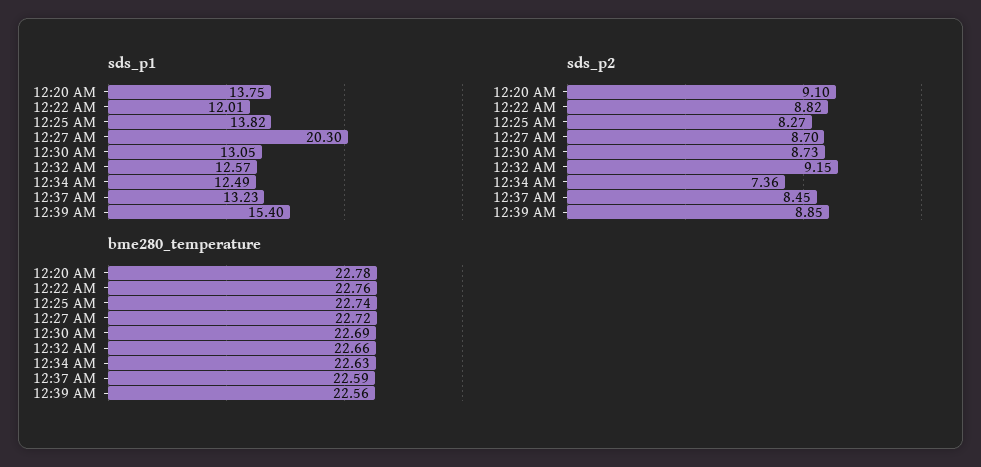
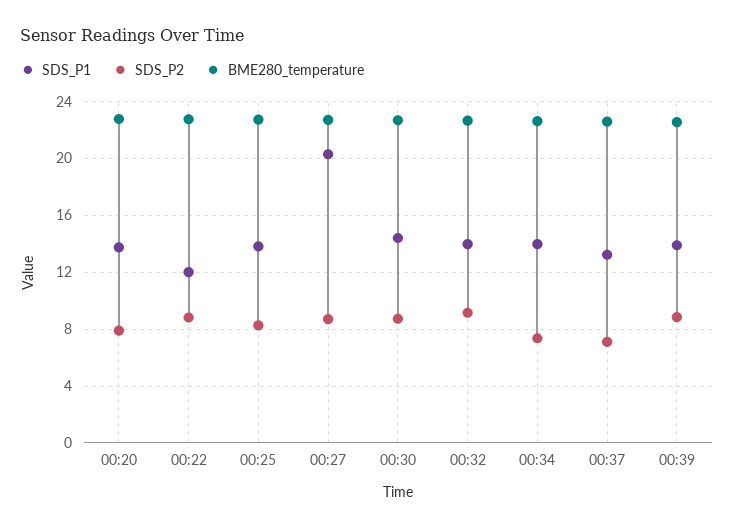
sds_p1, 12:30 AM: 13.05 -> 14.5
sds_p1, 12:32 AM: 12.57 -> 14
sds_p1, 12:34 AM: 12.49 -> 14
sds_p1, 12:39 AM: 15.4 -> 14
sds_p2, 12:20 AM: 9.1 -> 8
sds_p2, 12:37 AM: 8.45 -> 7

